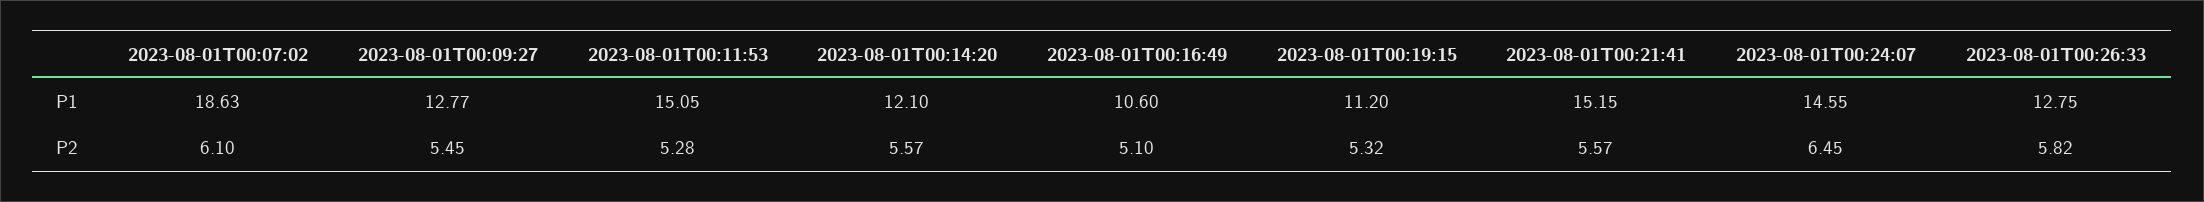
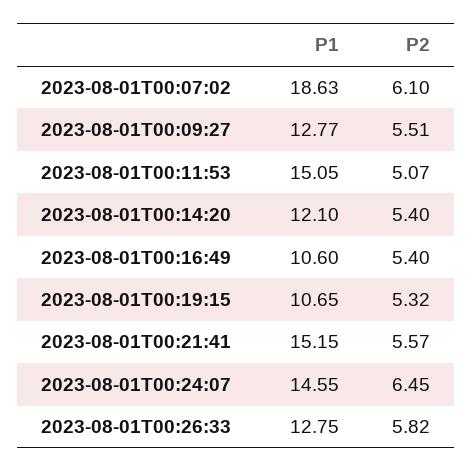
2023-08-01T00:19:15, P1: 11.2 -> 10.65
2023-08-01T00:09:27, P2: 5.45 -> 5.51
2023-08-01T00:11:53, P2: 5.28 -> 5.07
2023-08-01T00:14:20, P2: 5.57 -> 5.4
2023-08-01T00:16:49, P2: 5.1 -> 5.4

